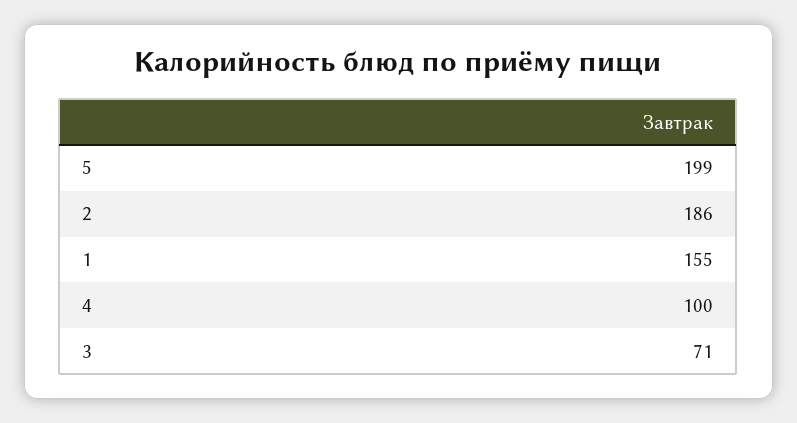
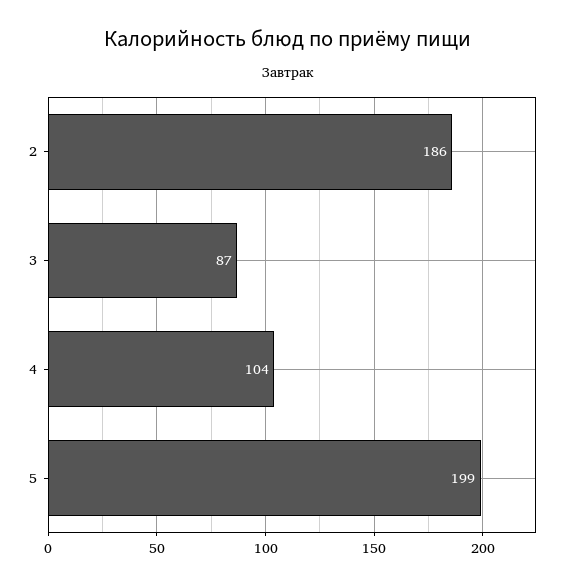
1: 155 -> none
4: 100 -> 104
3: 71 -> 87

